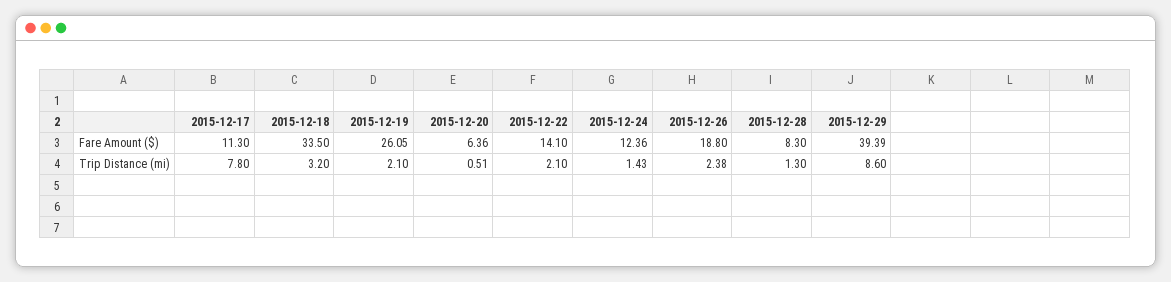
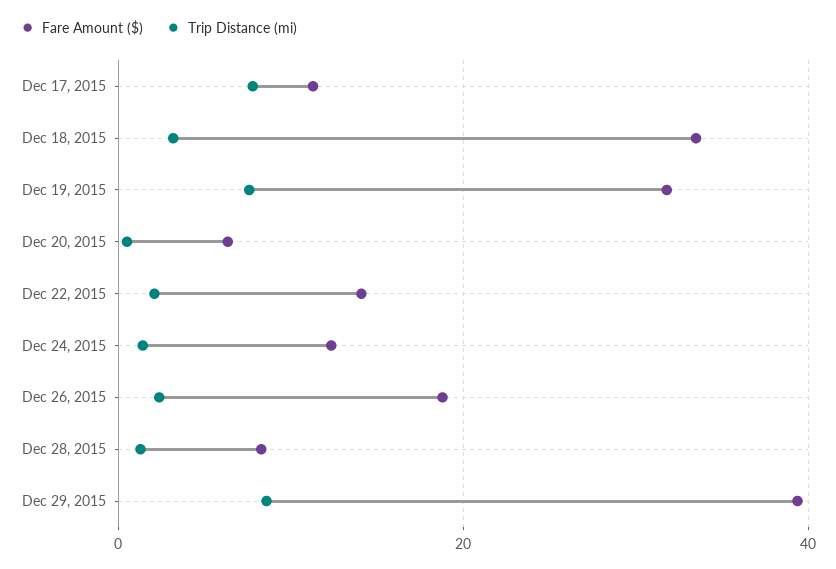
Fare Amount ($), 2015-12-19: 26.05 -> 32
Trip Distance (mi), 2015-12-19: 2.1 -> 8

